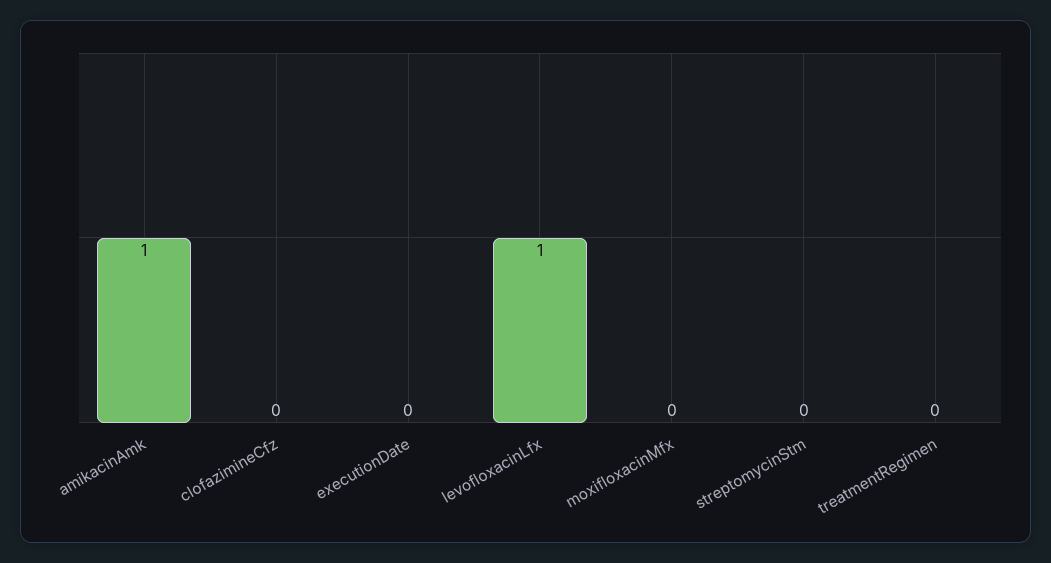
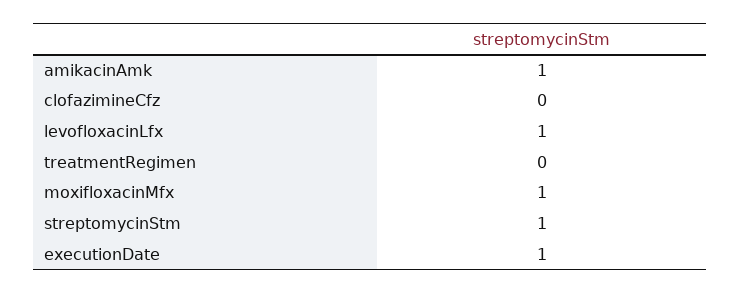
executionDate: 0 -> 1
moxifloxacinMfx: 0 -> 1
streptomycinStm: 0 -> 1

